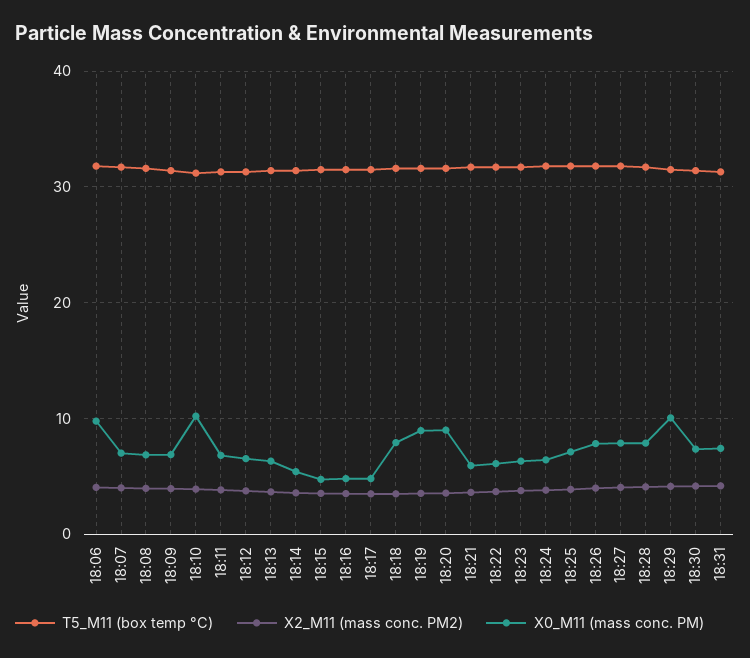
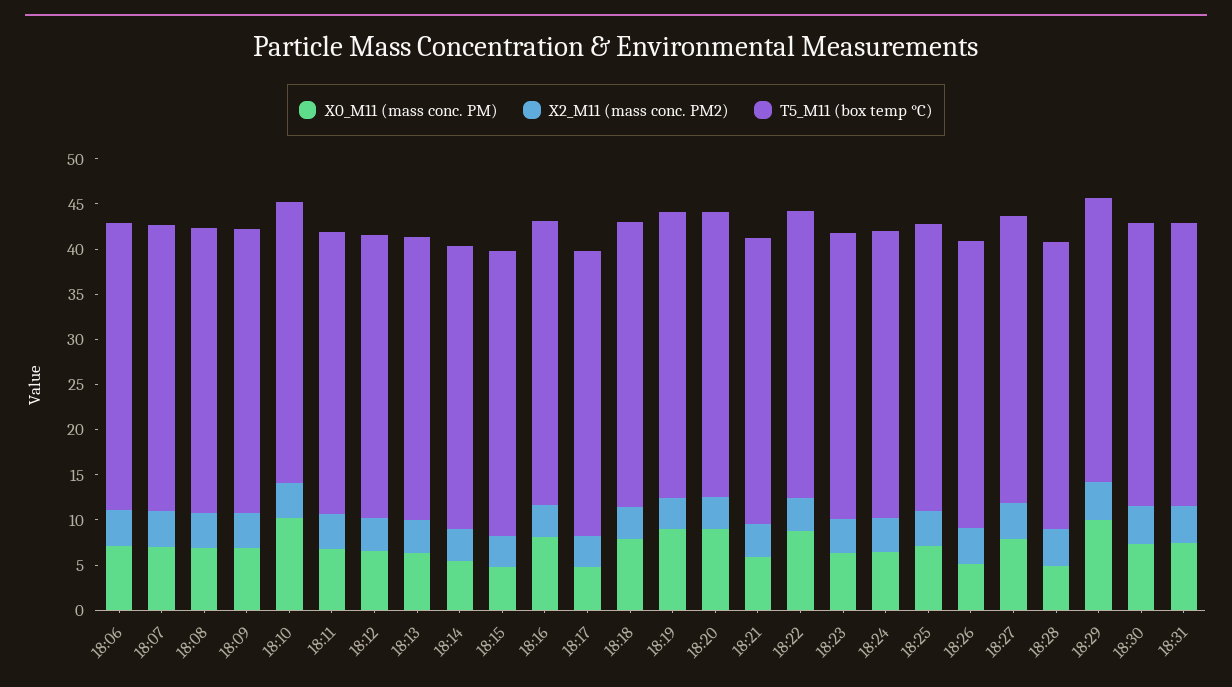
X0_M11 (mass conc. PM), 18:06: 10 -> 7
X0_M11 (mass conc. PM), 18:16: 5 -> 8
X0_M11 (mass conc. PM), 18:22: 6 -> 9
X0_M11 (mass conc. PM), 18:26: 8 -> 5
X0_M11 (mass conc. PM), 18:28: 8 -> 5

